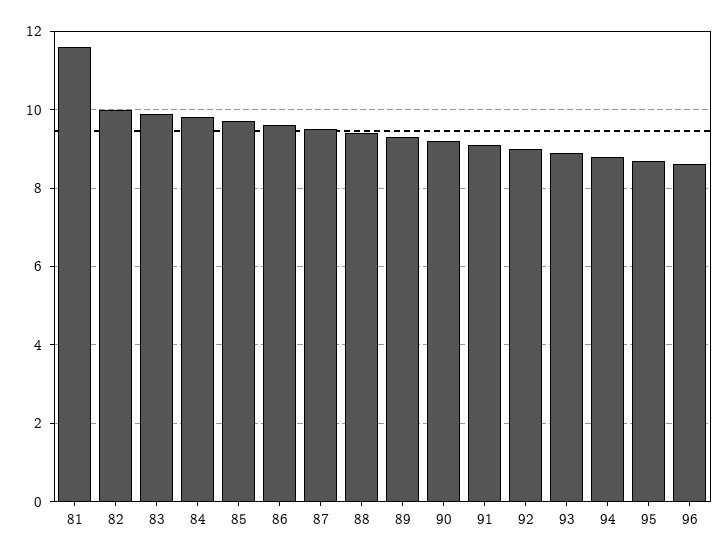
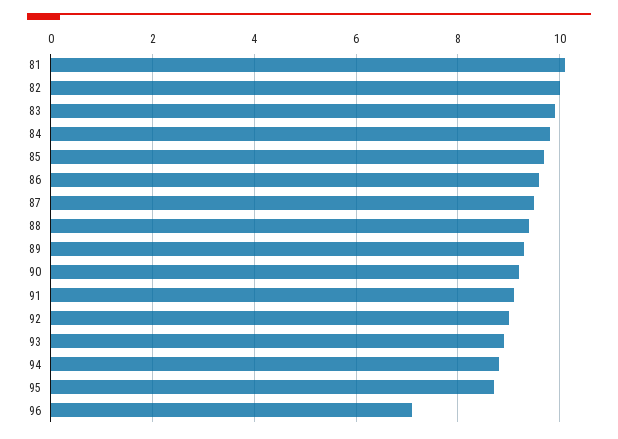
81: 11.5 -> 10
96: 8.5 -> 7

